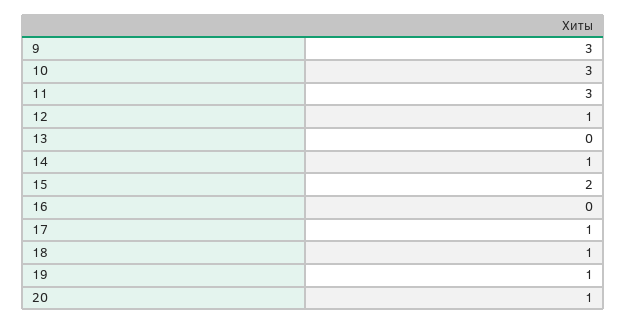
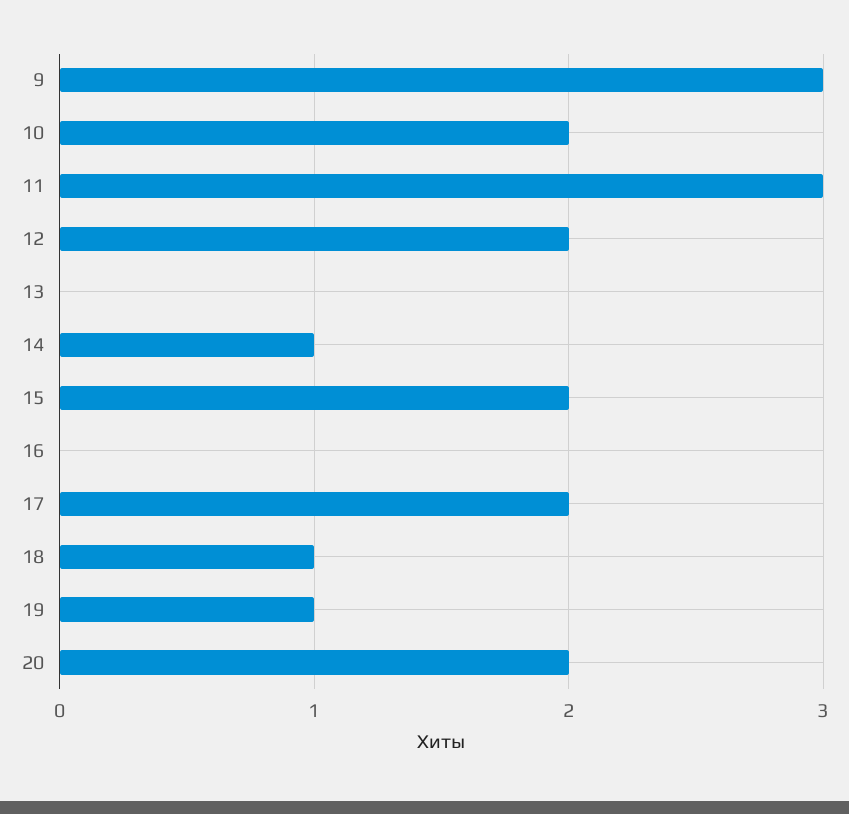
10: 3 -> 2
12: 1 -> 2
17: 1 -> 2
20: 1 -> 2

